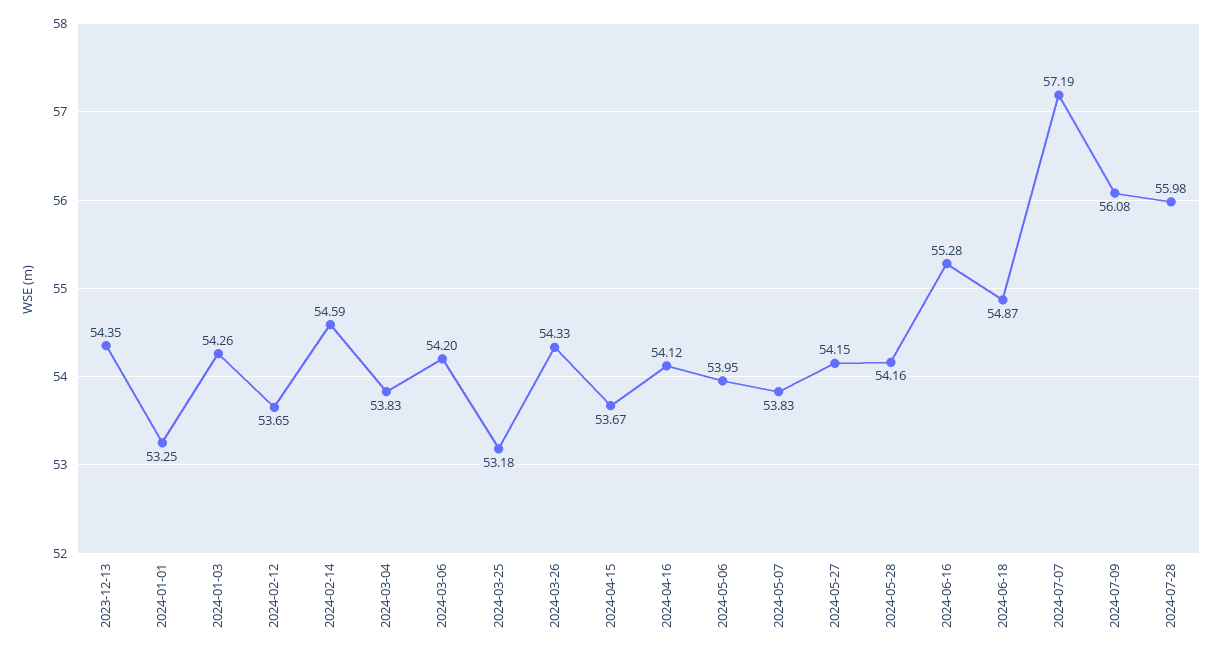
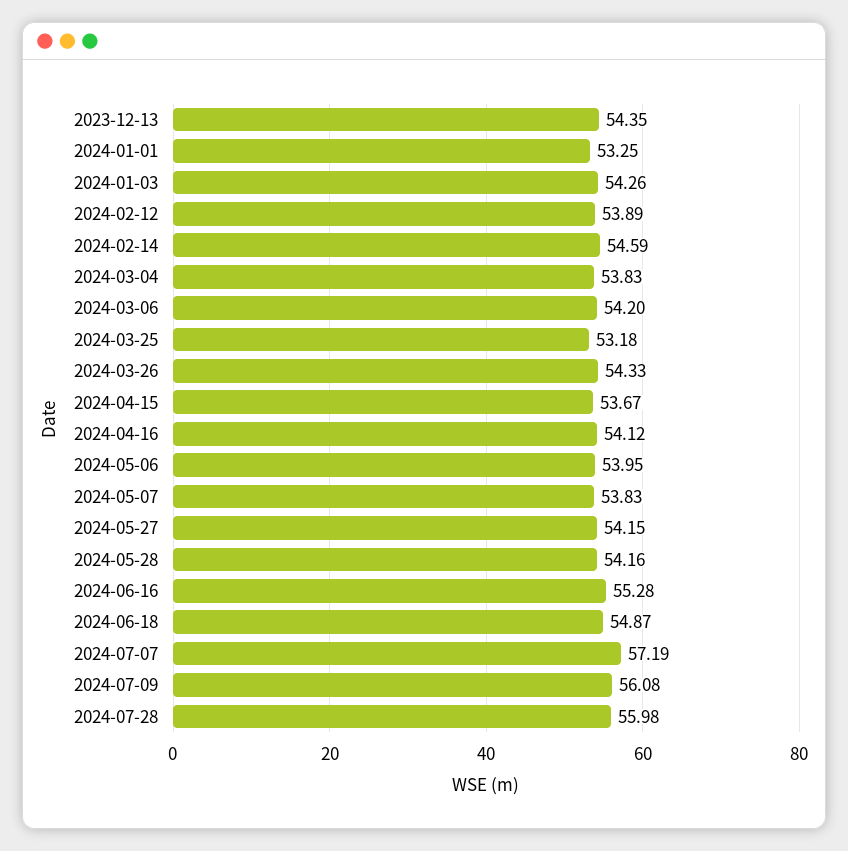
2024-02-12: 53.65 -> 53.89

